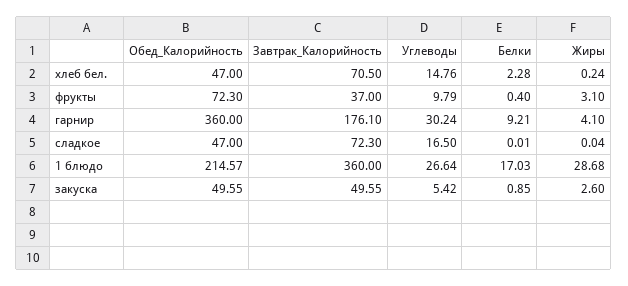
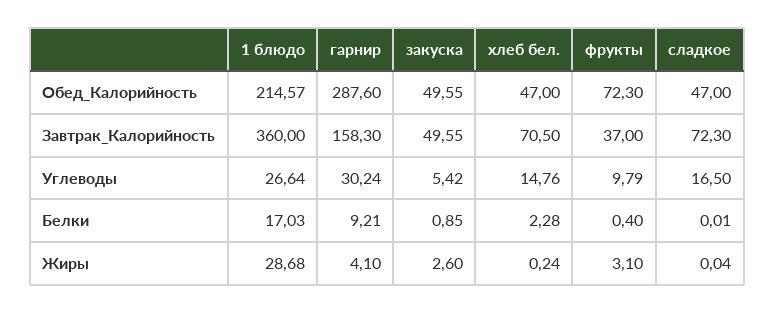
Обед_Калорийность, гарнир: 360 -> 287.6
Завтрак_Калорийность, гарнир: 176.1 -> 158.3

